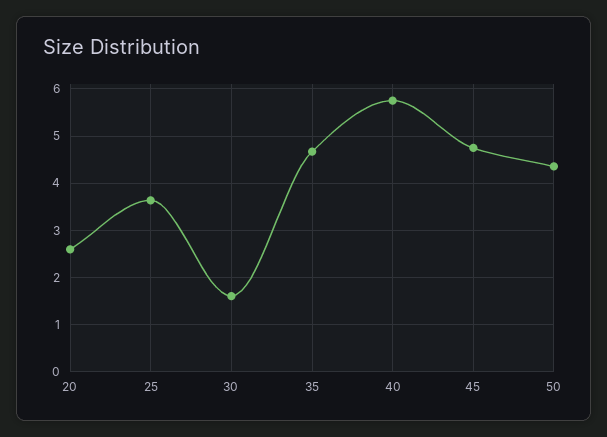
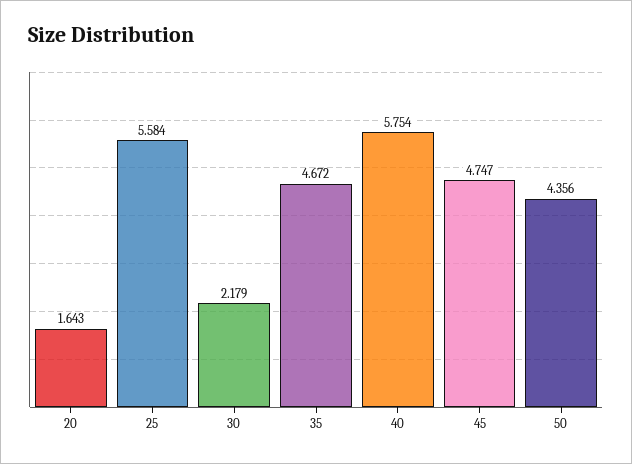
20: 2.6 -> 1.643
25: 3.6 -> 5.584
30: 1.6 -> 2.179

